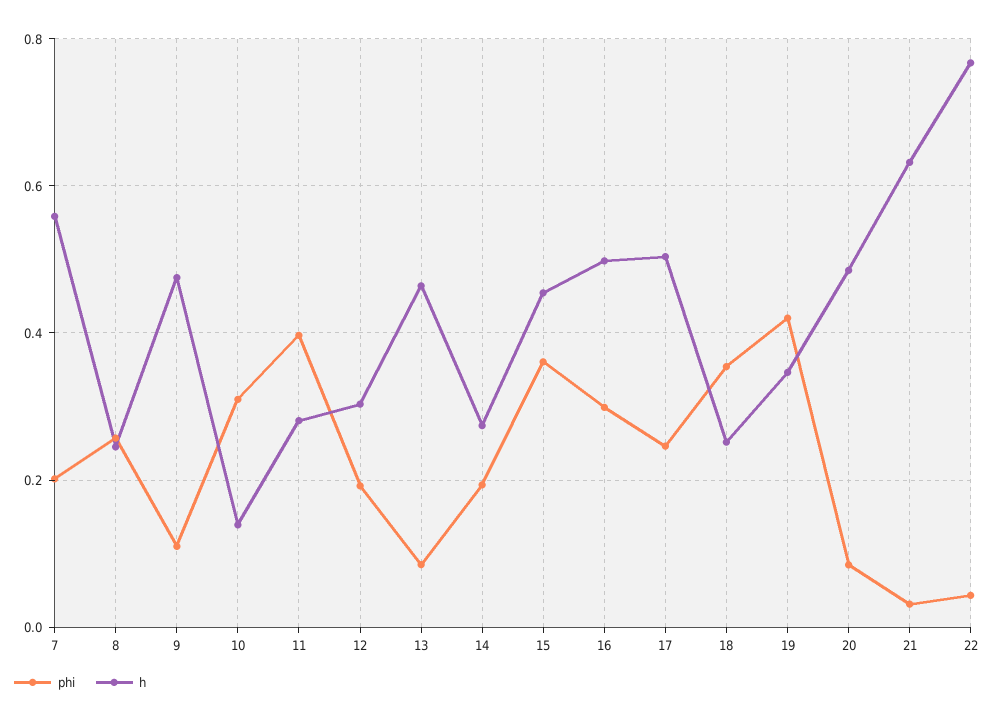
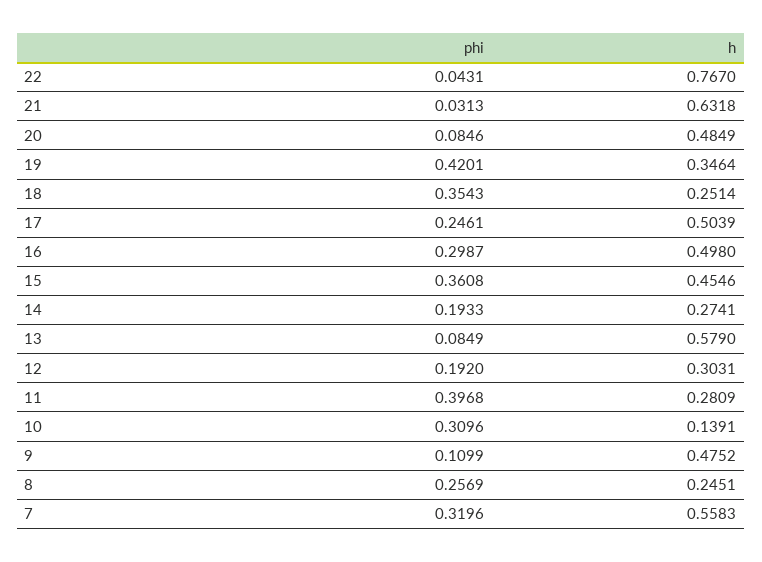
phi, 7: 0.2 -> 0.3196
h, 13: 0.46 -> 0.579

